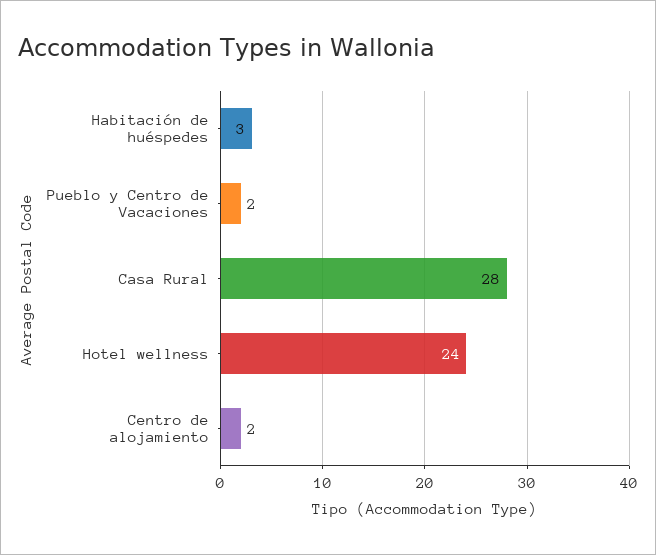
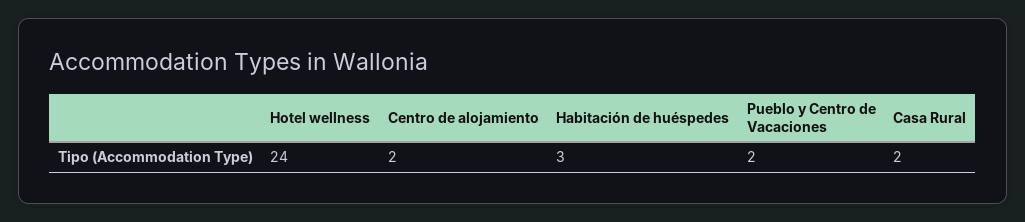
Casa Rural: 28 -> 2

